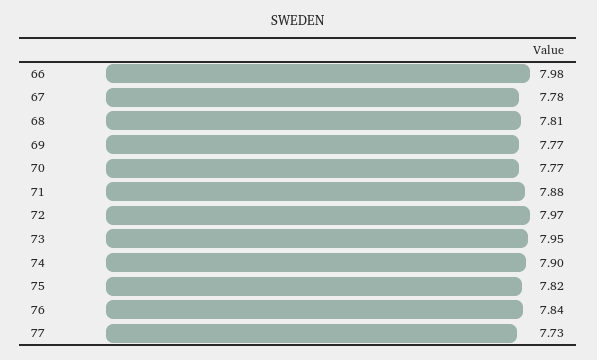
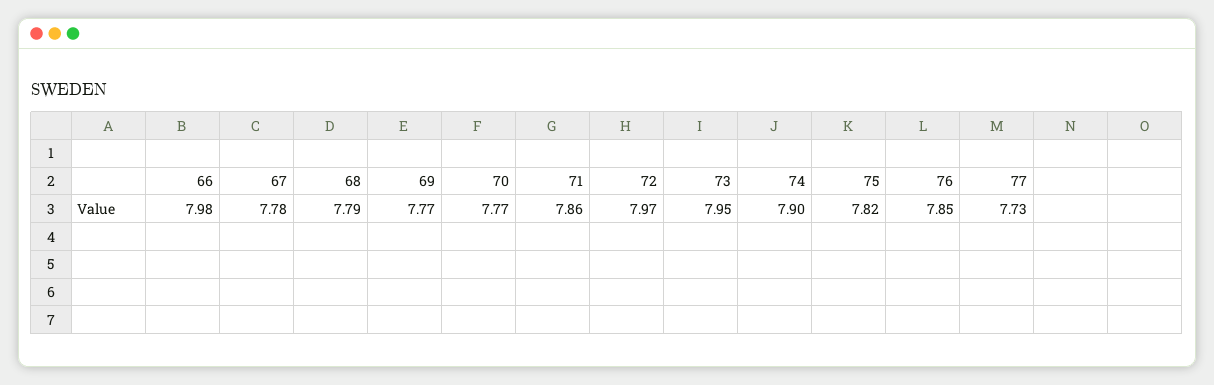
68: 7.81 -> 7.79
71: 7.88 -> 7.86
76: 7.84 -> 7.85

